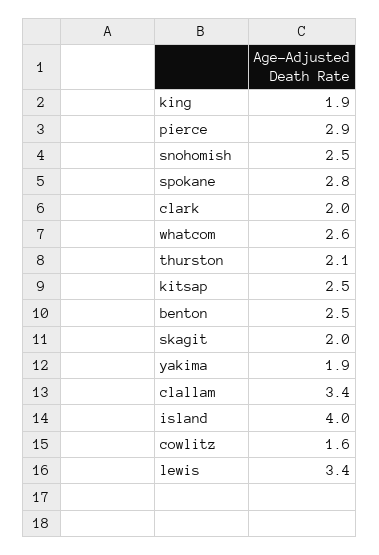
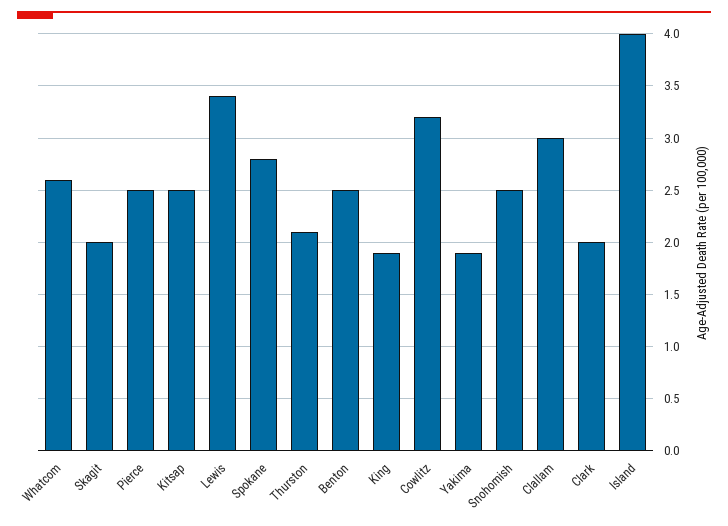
pierce: 2.9 -> 2.5
clallam: 3.4 -> 3
cowlitz: 1.6 -> 3.2

